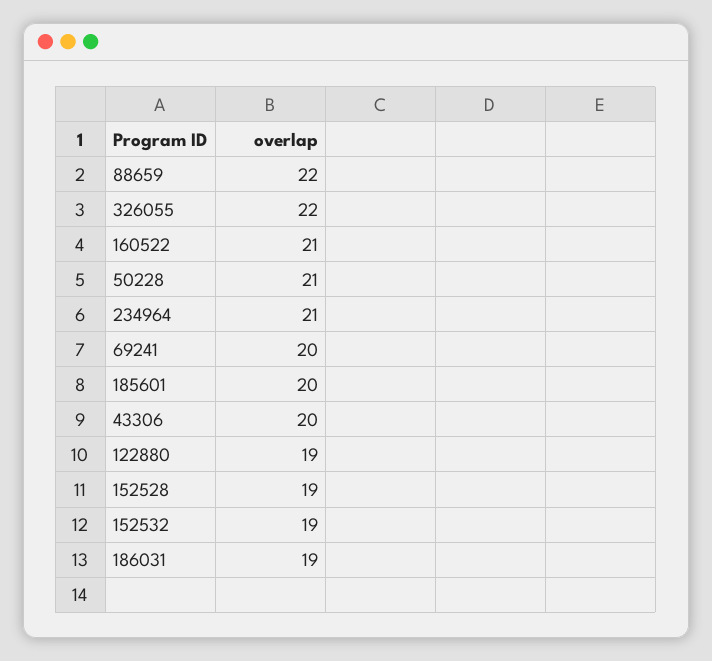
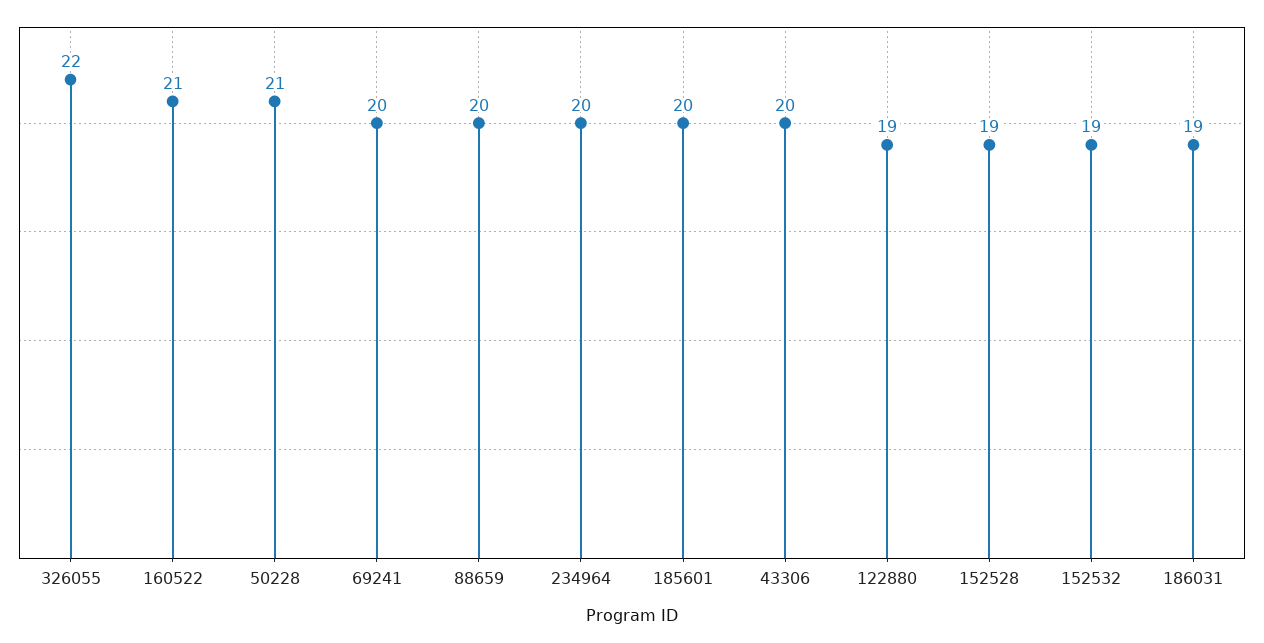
88659: 22 -> 20
234964: 21 -> 20

